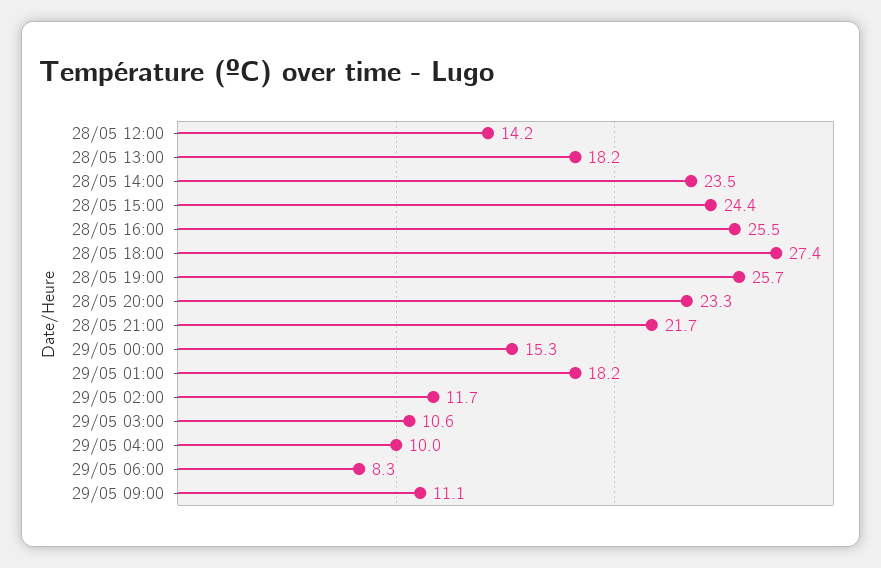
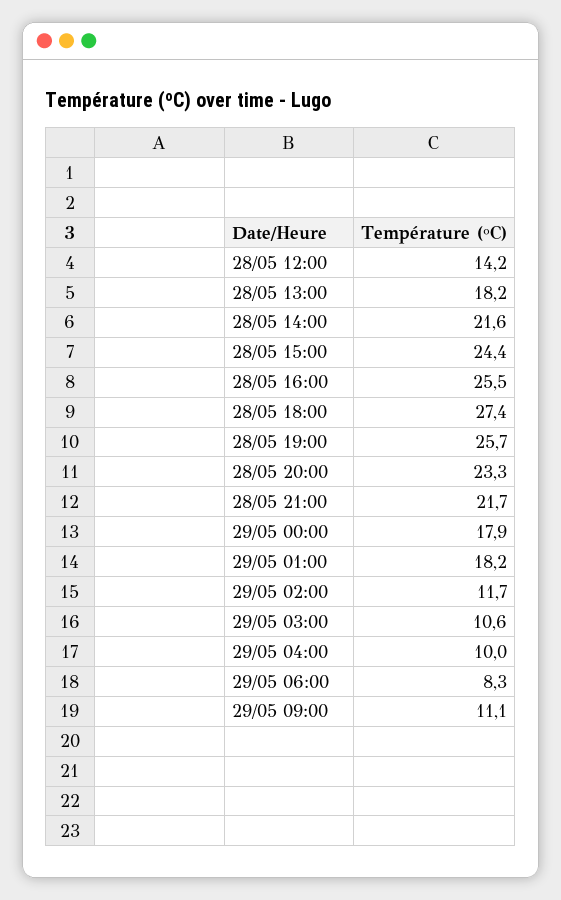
28/05 14:00: 23.5 -> 21.6
29/05 00:00: 15.3 -> 17.9

